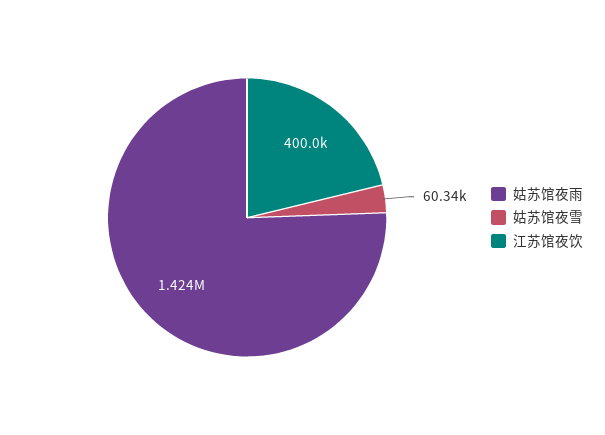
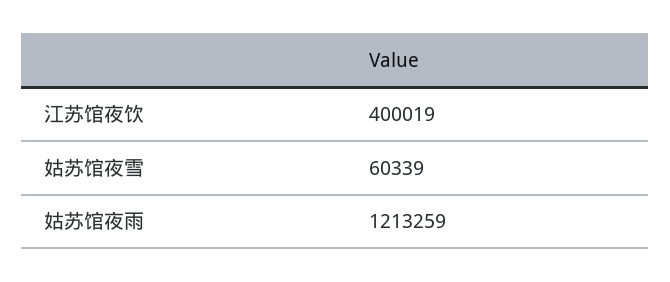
姑苏馆夜雨: 1424000 -> 1213259

